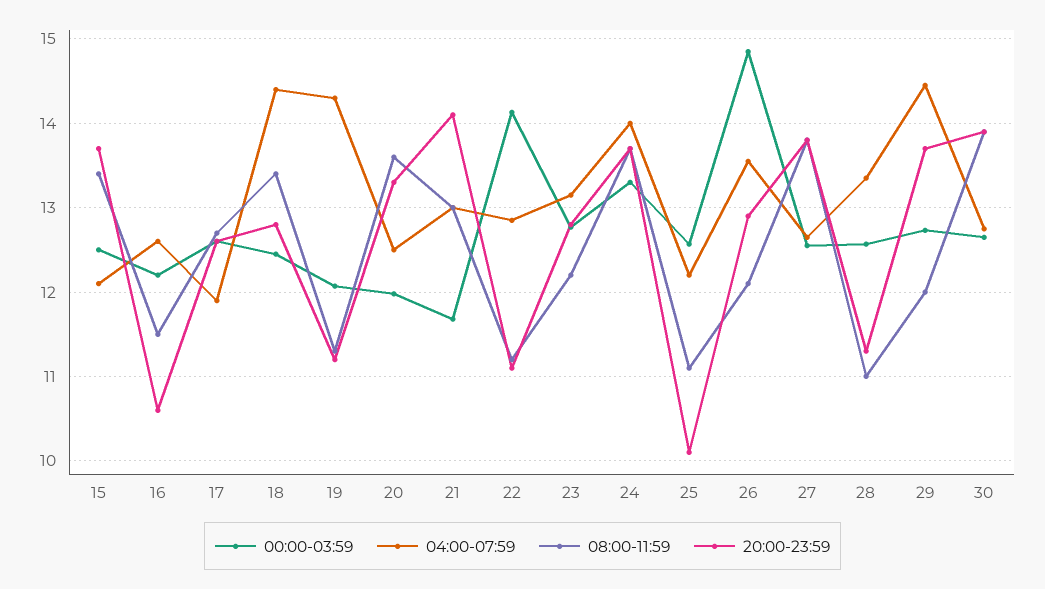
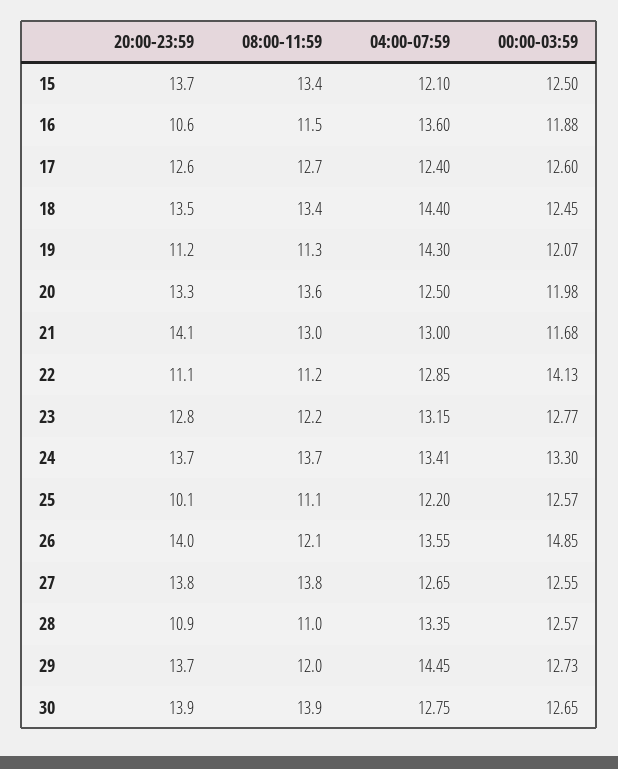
00:00-03:59, 16: 12.2 -> 11.88
04:00-07:59, 16: 12.6 -> 13.6
04:00-07:59, 17: 11.9 -> 12.4
20:00-23:59, 18: 12.8 -> 13.5
04:00-07:59, 24: 14 -> 13.41
20:00-23:59, 26: 12.9 -> 14
20:00-23:59, 28: 11.3 -> 10.9

